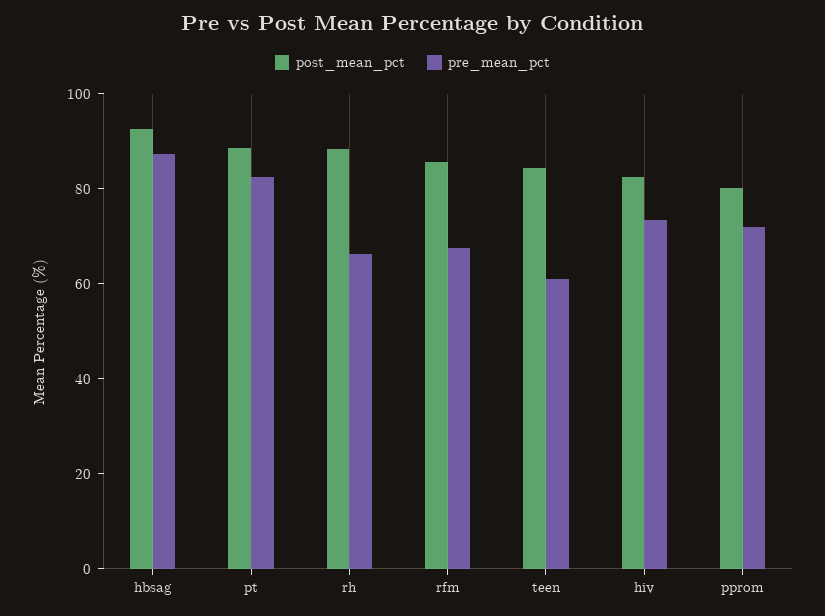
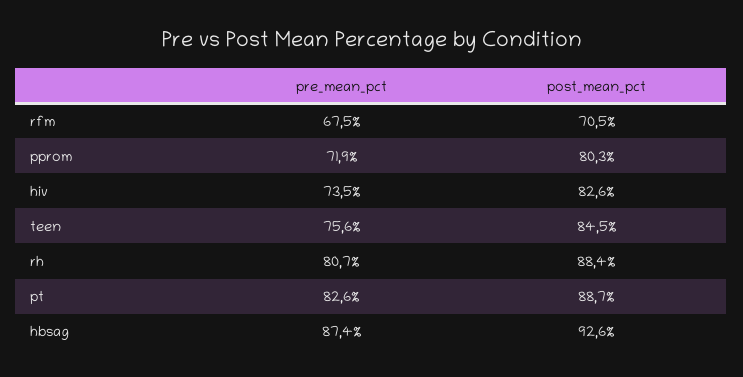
pre_mean_pct, rh: 65 -> 80.7
post_mean_pct, rfm: 85 -> 70.5
pre_mean_pct, teen: 60 -> 75.6

